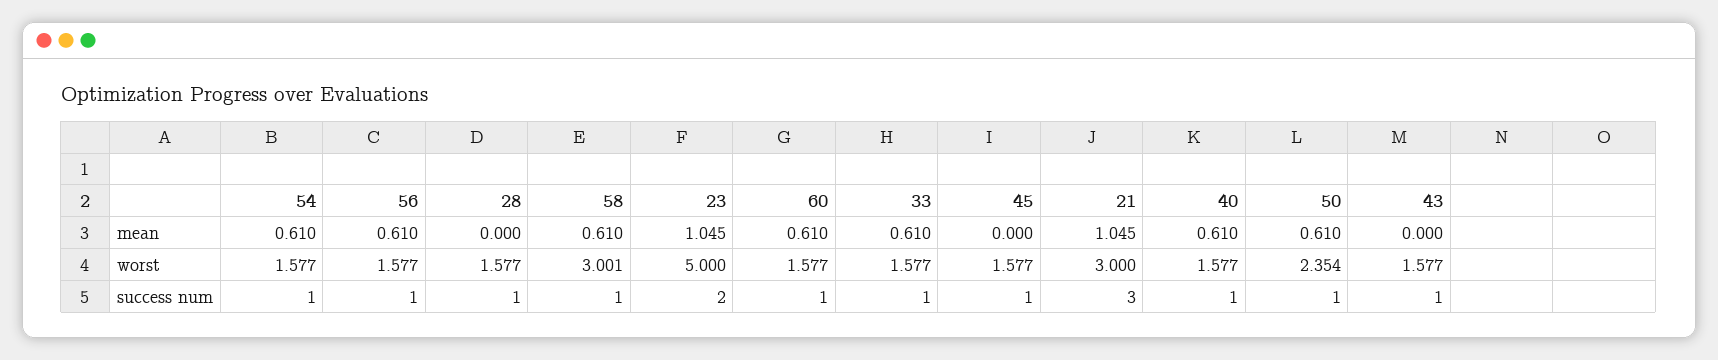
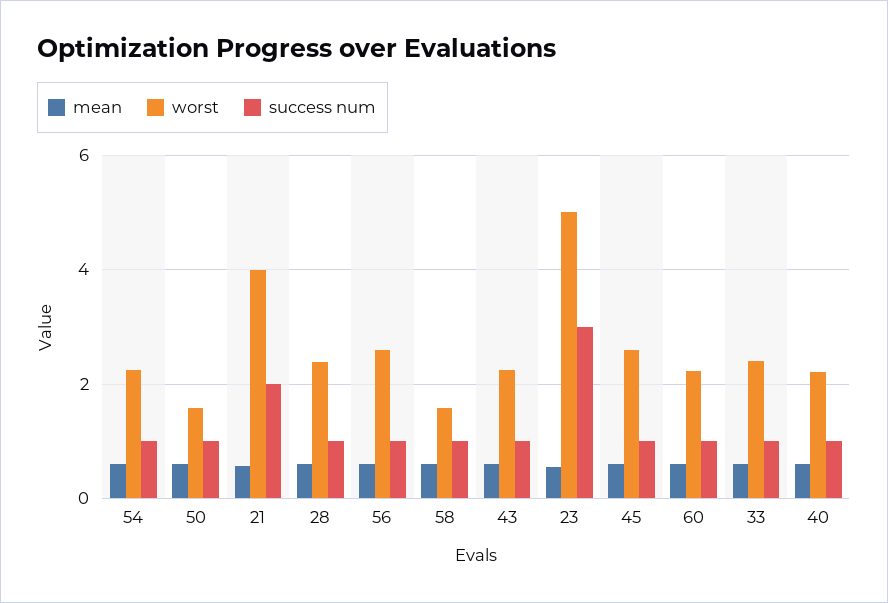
mean, 28: 0 -> 0.6
mean, 23: 1.045 -> 0.6
mean, 45: 0 -> 0.6
mean, 21: 1.045 -> 0.6
mean, 43: 0 -> 0.6
worst, 54: 1.577 -> 2.2
worst, 56: 1.577 -> 2.6
worst, 28: 1.577 -> 2.4
worst, 58: 3.001 -> 1.6
worst, 60: 1.577 -> 2.2
worst, 33: 1.577 -> 2.4
worst, 45: 1.577 -> 2.6
worst, 21: 3 -> 4
worst, 40: 1.577 -> 2.2
worst, 50: 2.354 -> 1.6
worst, 43: 1.577 -> 2.2
success num, 23: 2 -> 3
success num, 21: 3 -> 2

